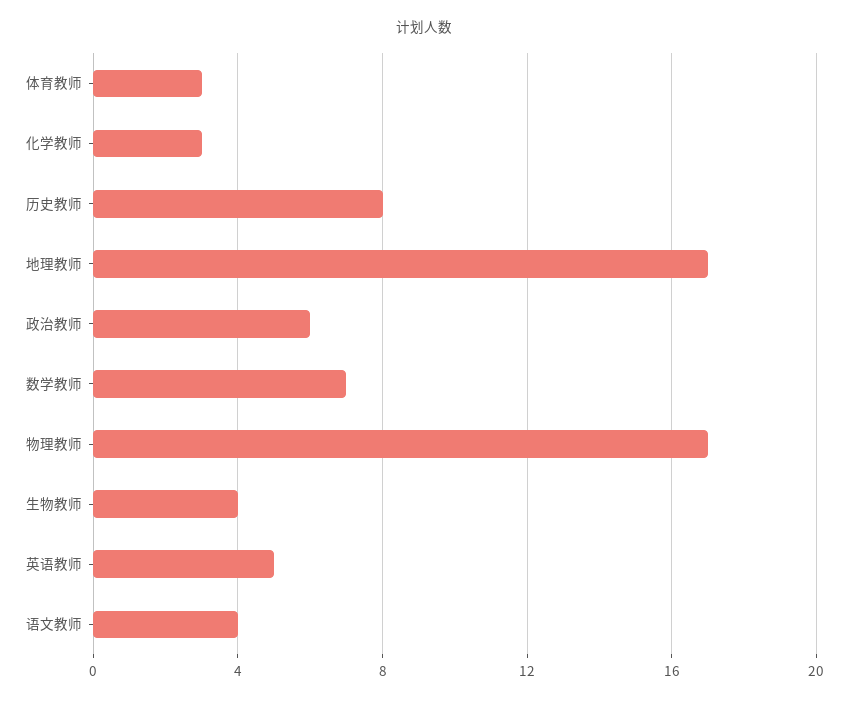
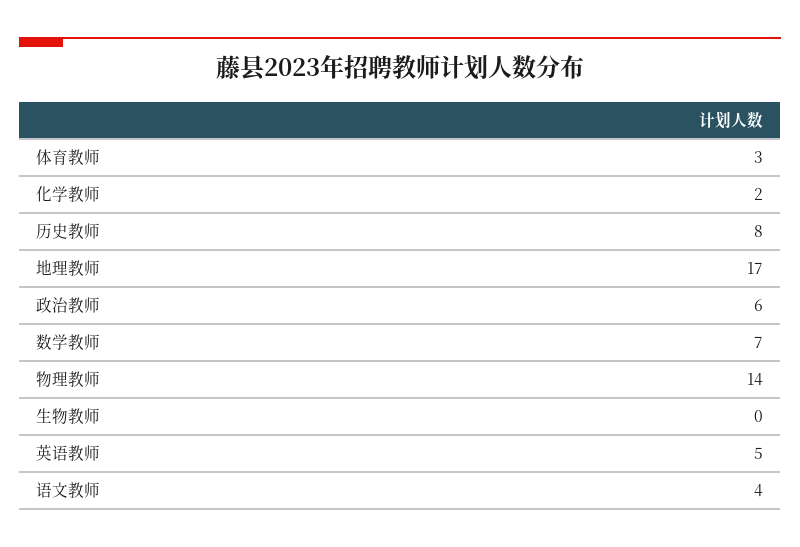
化学教师: 3 -> 2
物理教师: 17 -> 14
生物教师: 4 -> 0

